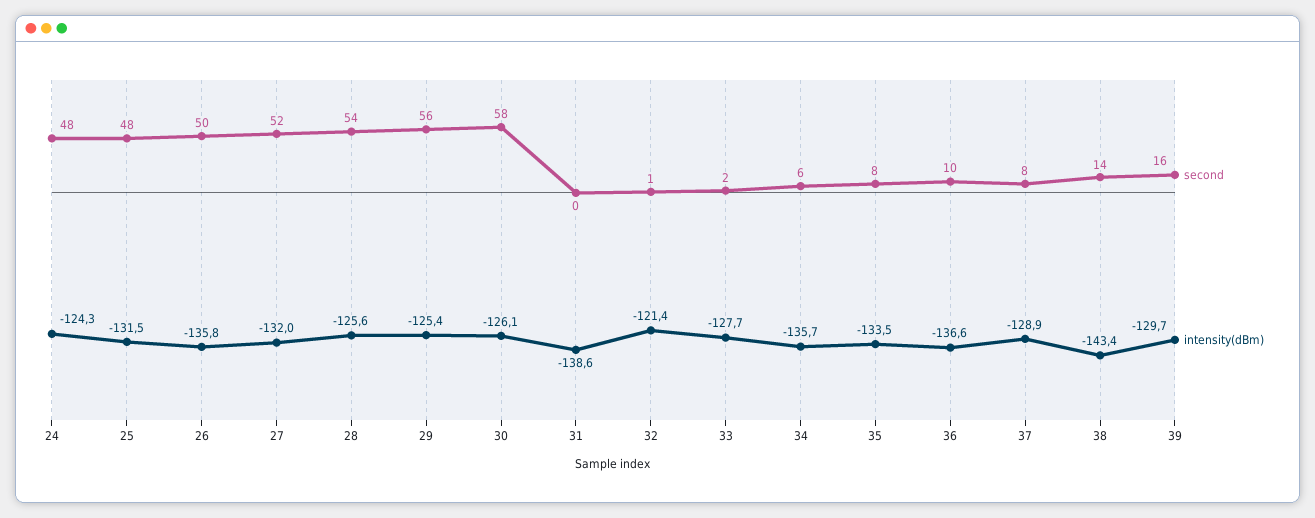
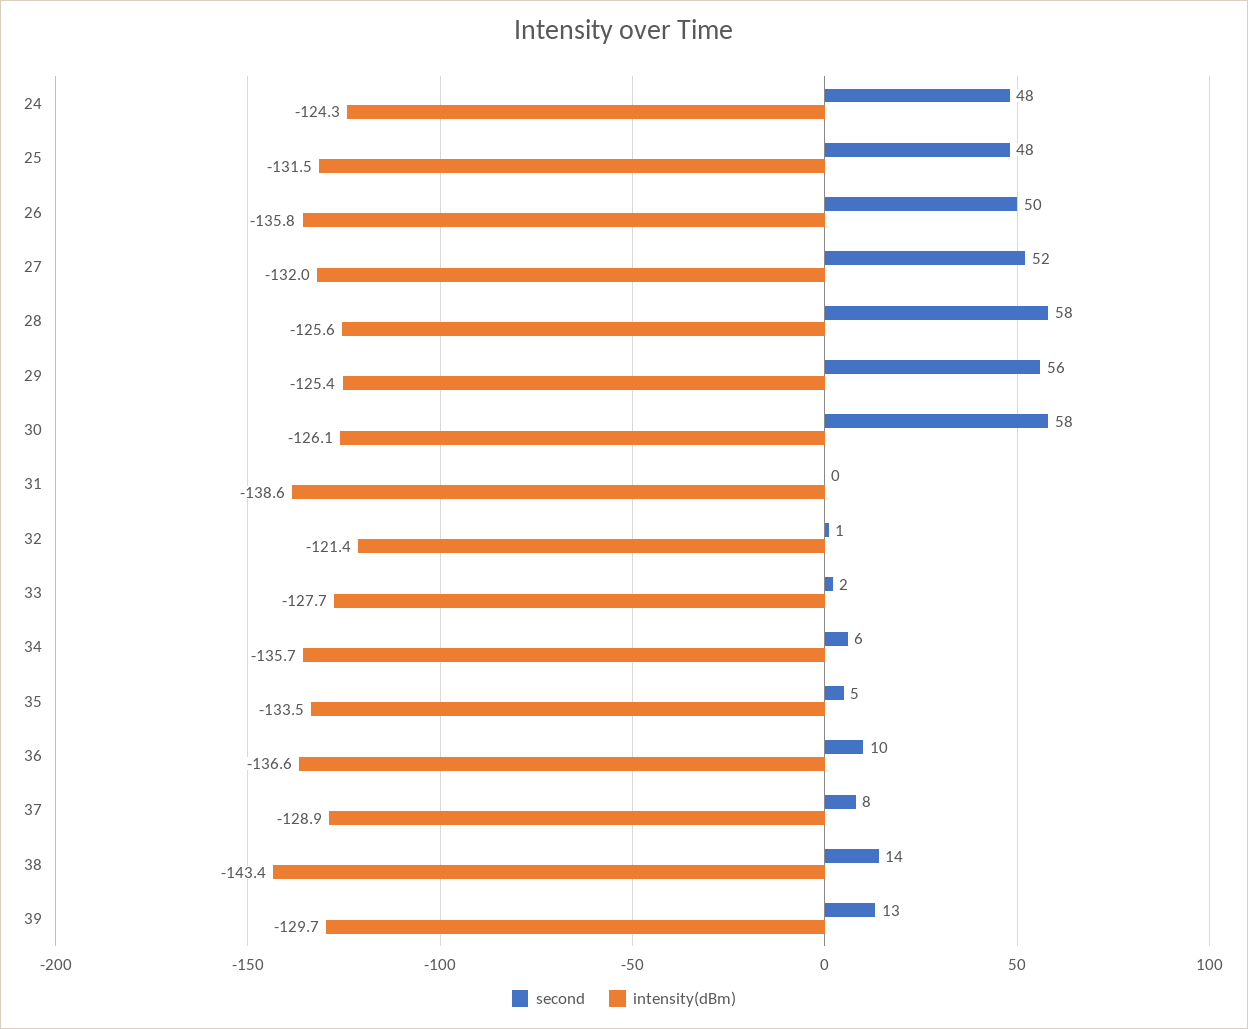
second, 28: 54 -> 58
second, 35: 8 -> 5
second, 39: 16 -> 13

